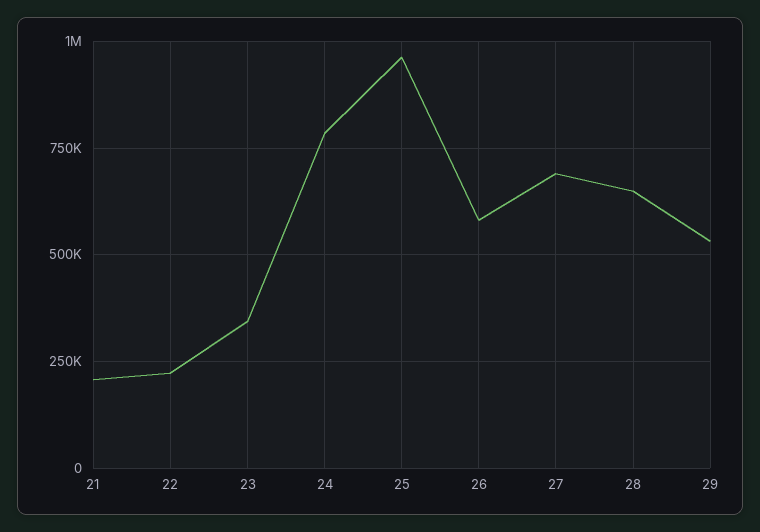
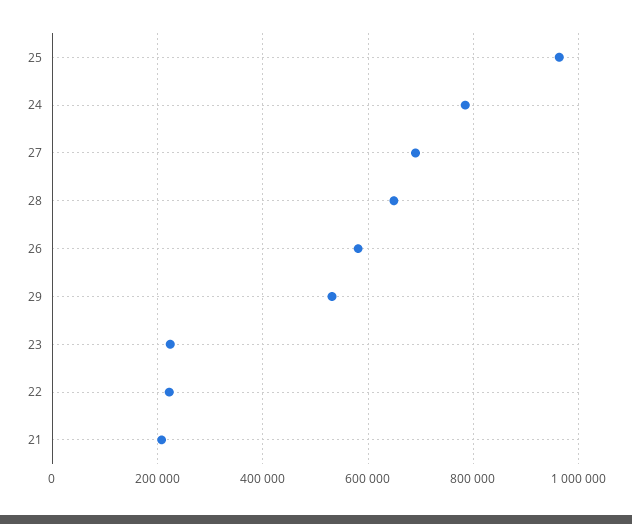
23: 350000 -> 220000

